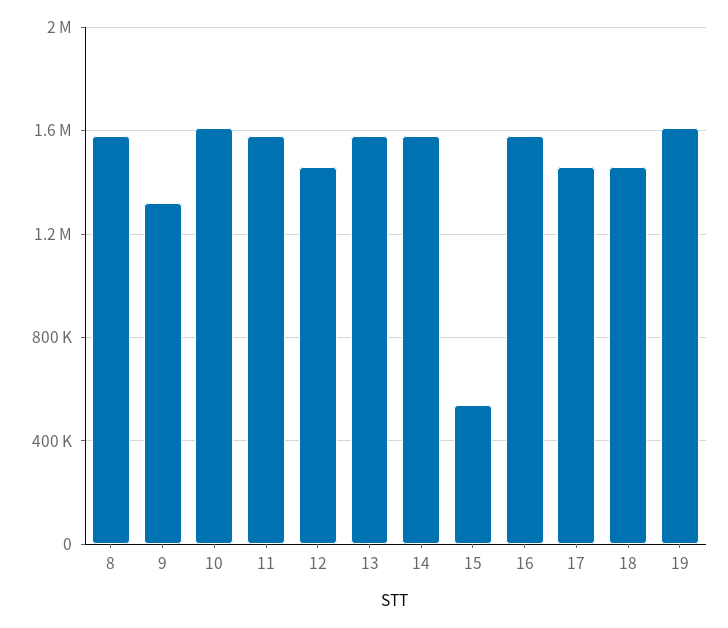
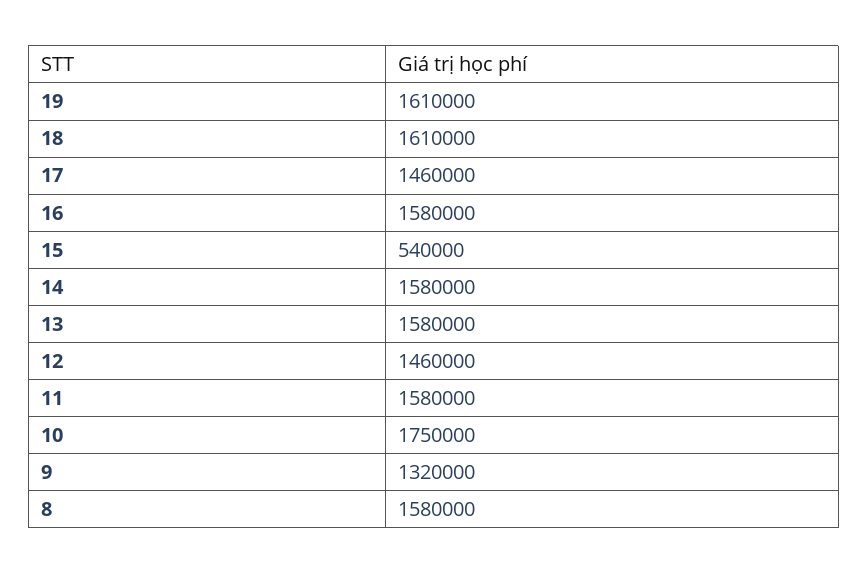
10: 1600000 -> 1750000
18: 1450000 -> 1610000

